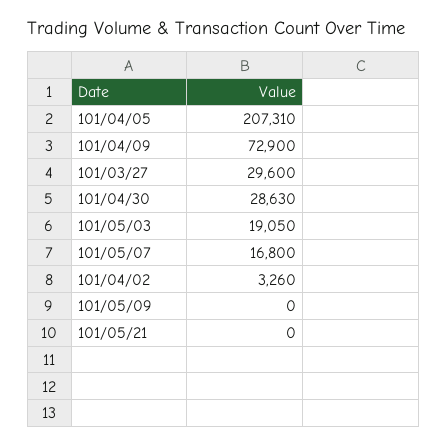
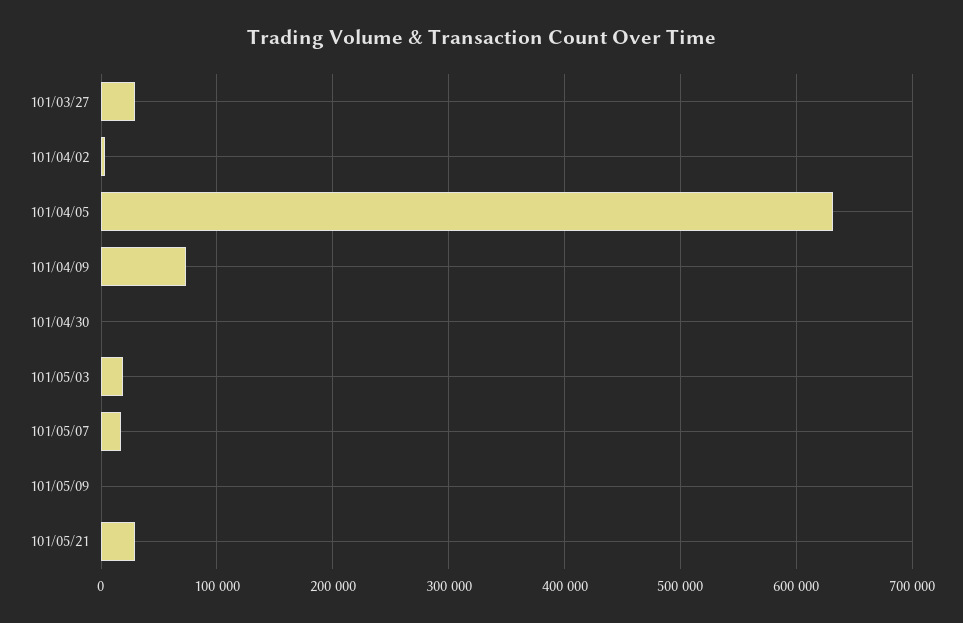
101/04/05: 207310 -> 630000
101/04/30: 28630 -> 0
101/05/21: 0 -> 30000

